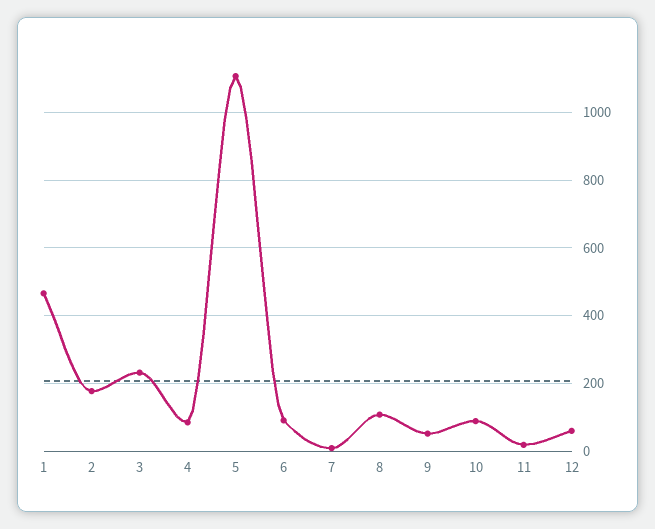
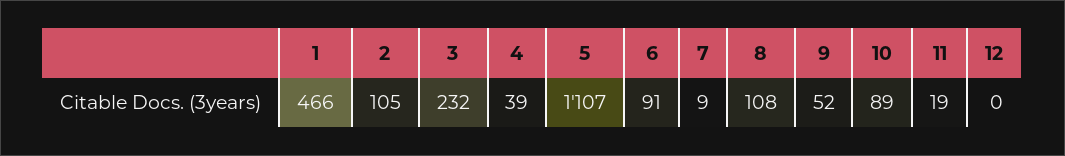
2: 180 -> 105
4: 80 -> 39
12: 60 -> 0

